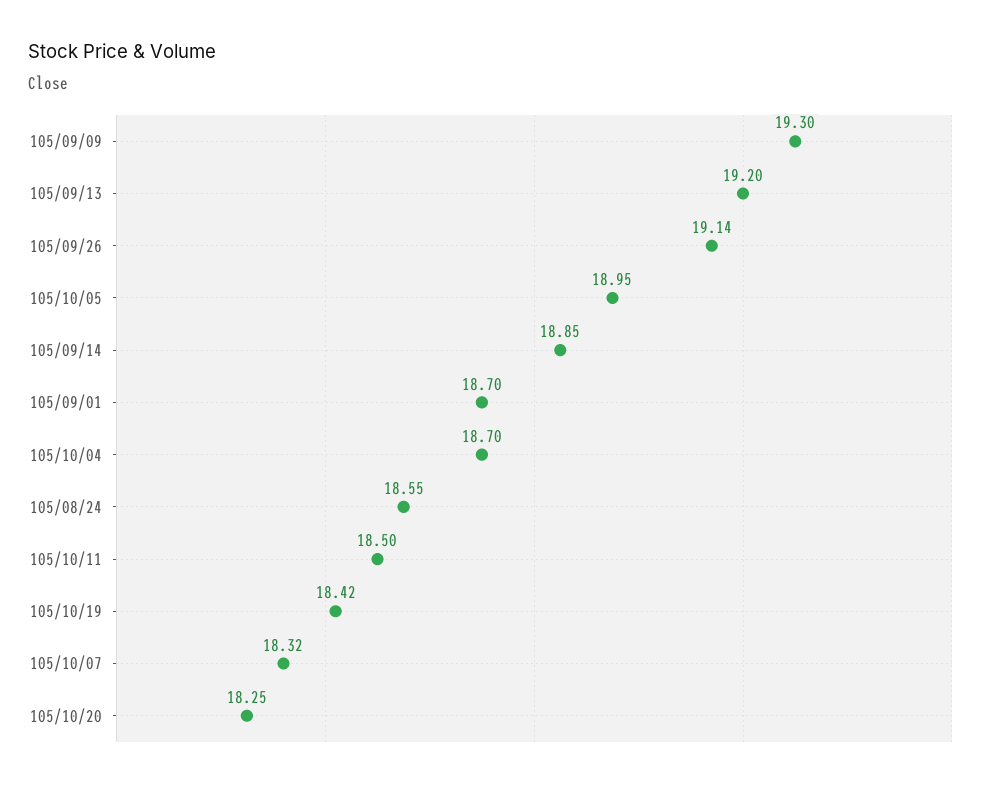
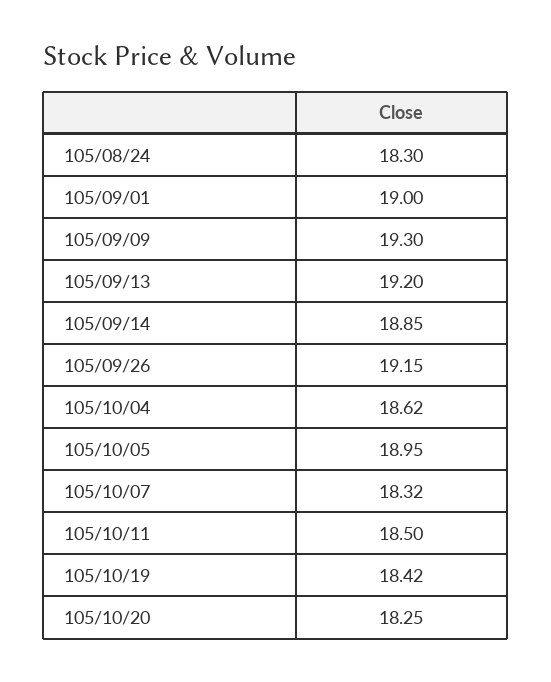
105/09/26: 19.14 -> 19.15
105/09/01: 18.7 -> 19
105/10/04: 18.7 -> 18.62
105/08/24: 18.55 -> 18.3

